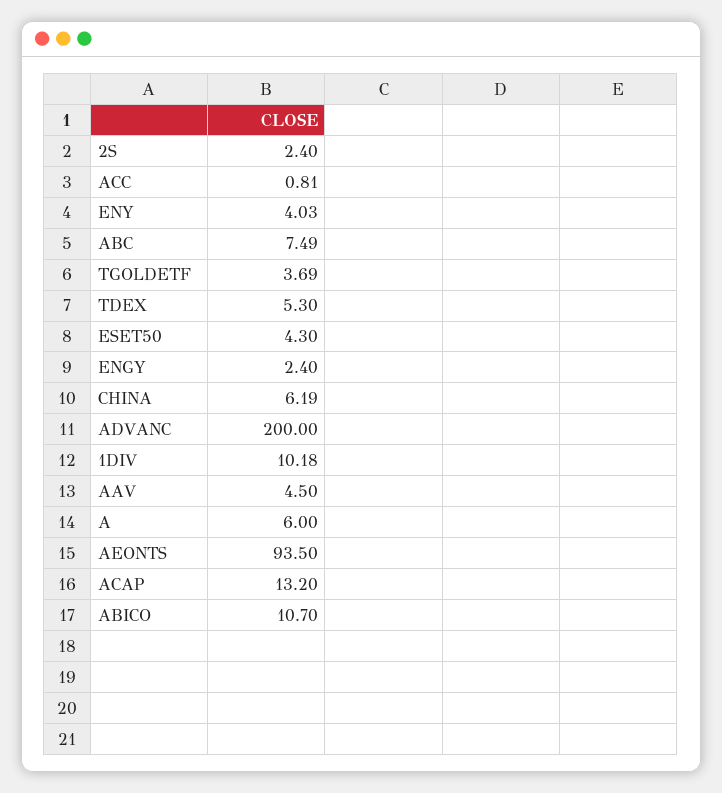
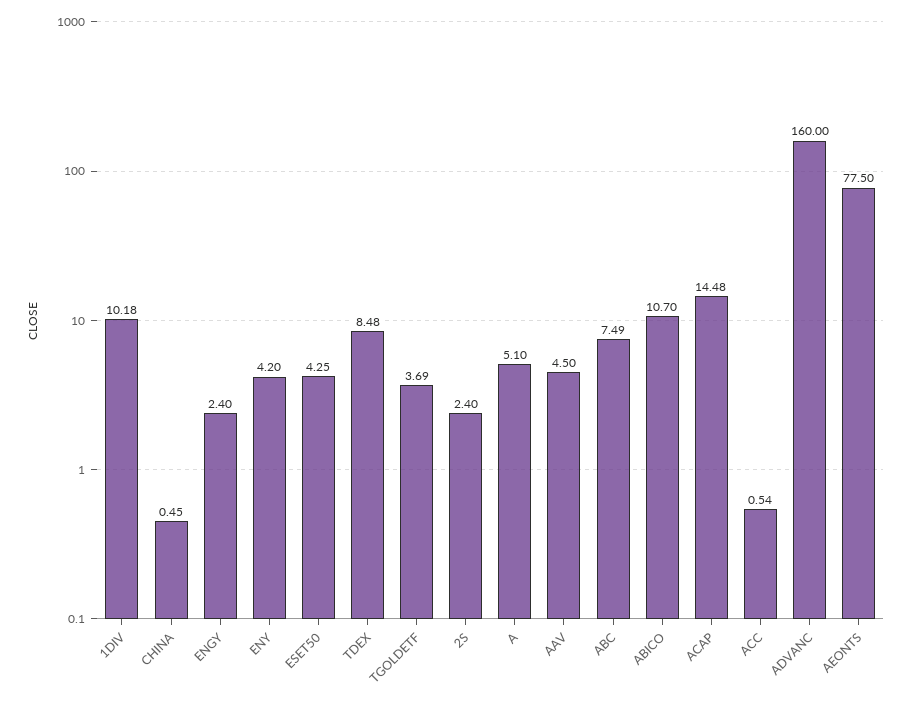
ACC: 0.81 -> 0.54
ENY: 4.03 -> 4.2
TDEX: 5.3 -> 8.48
ESET50: 4.3 -> 4.25
CHINA: 6.19 -> 0.45
ADVANC: 200 -> 160
A: 6 -> 5.1
AEONTS: 93.5 -> 77.5
ACAP: 13.2 -> 14.48

